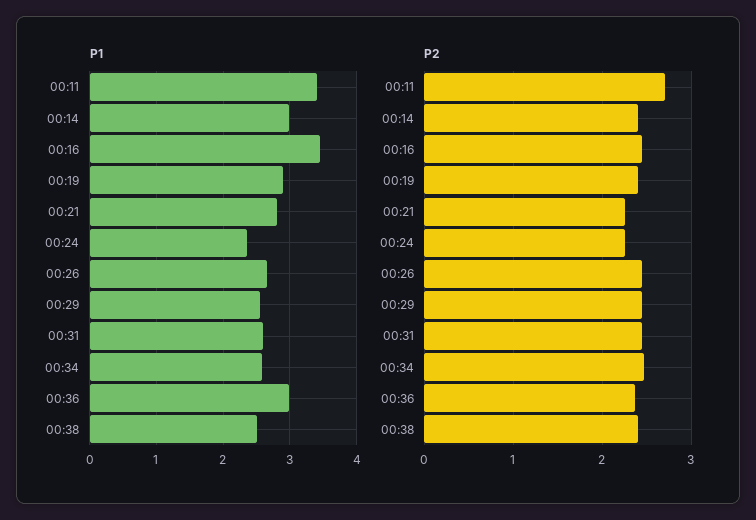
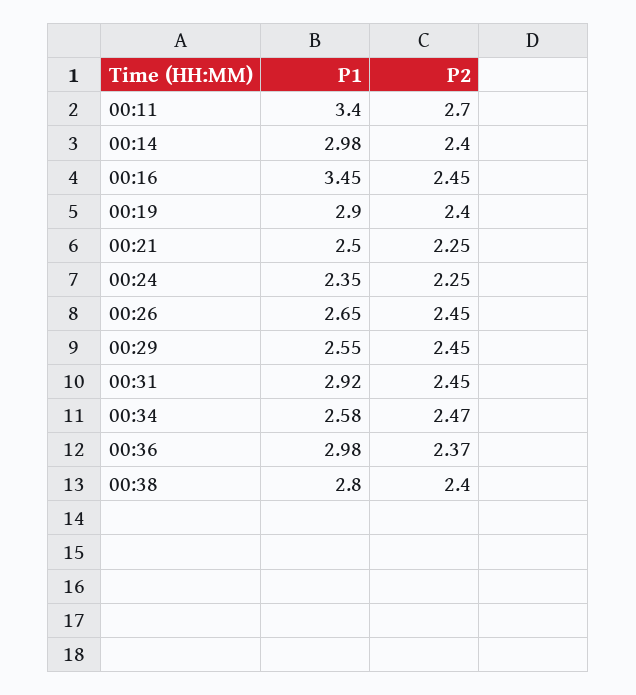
P1, 00:21: 2.8 -> 2.5
P1, 00:31: 2.6 -> 2.92
P1, 00:38: 2.5 -> 2.8

